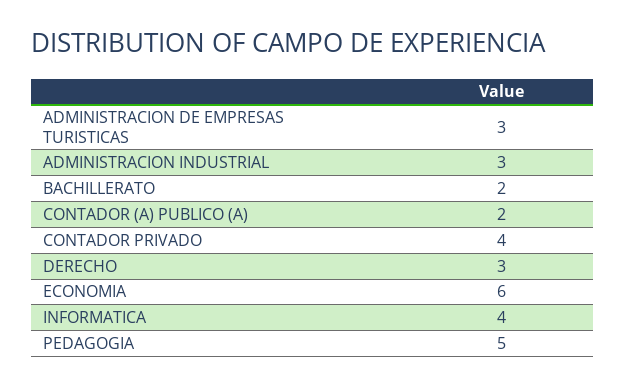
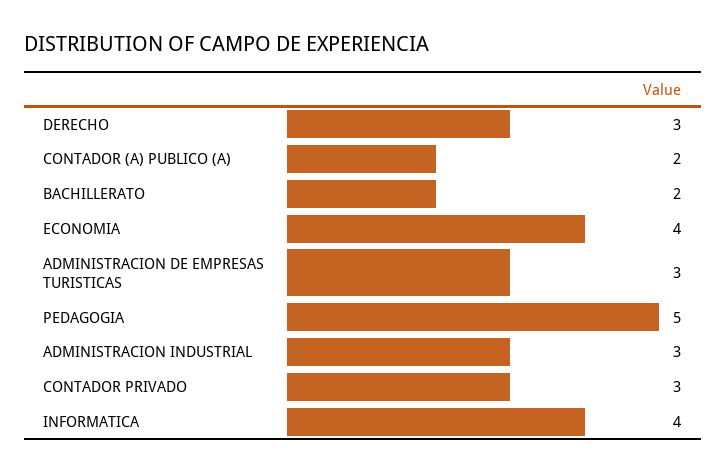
CONTADOR PRIVADO: 4 -> 3
ECONOMIA: 6 -> 4

